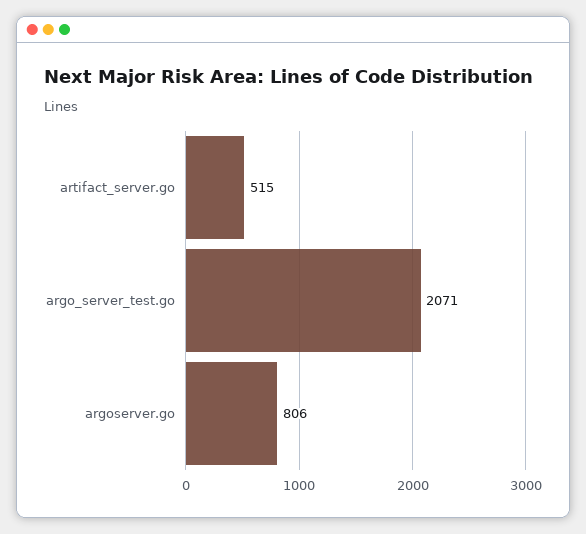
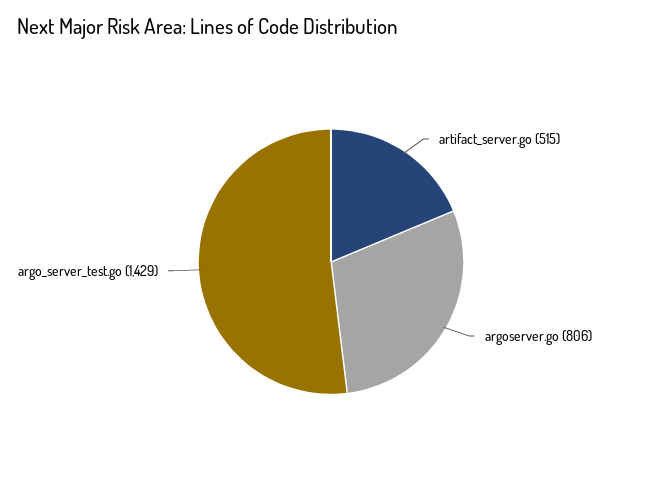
argo_server_test.go: 2071 -> 1429

